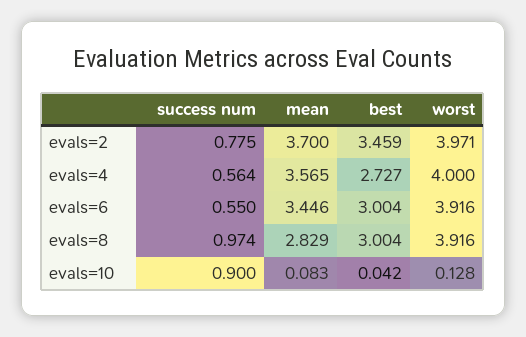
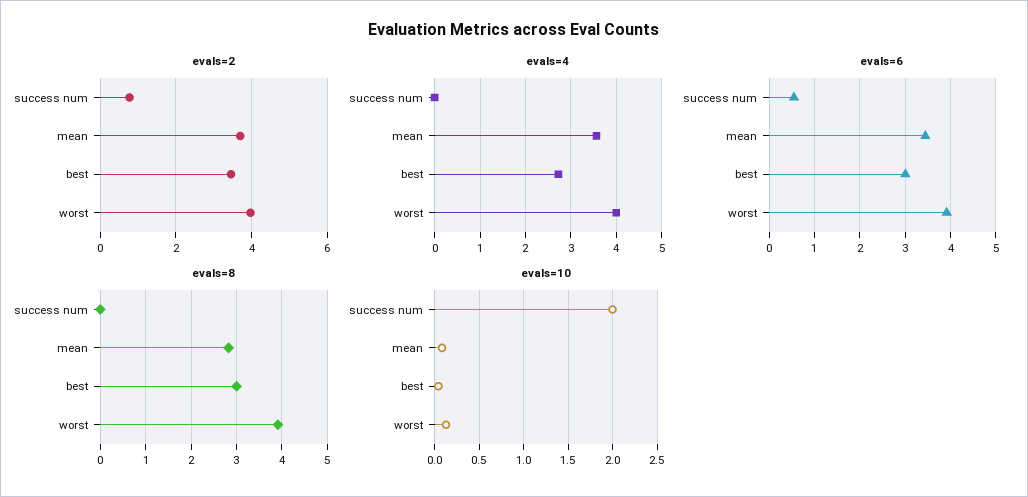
evals=4, success num: 0.564 -> 0
evals=8, success num: 0.974 -> 0
evals=10, success num: 0.9 -> 2

